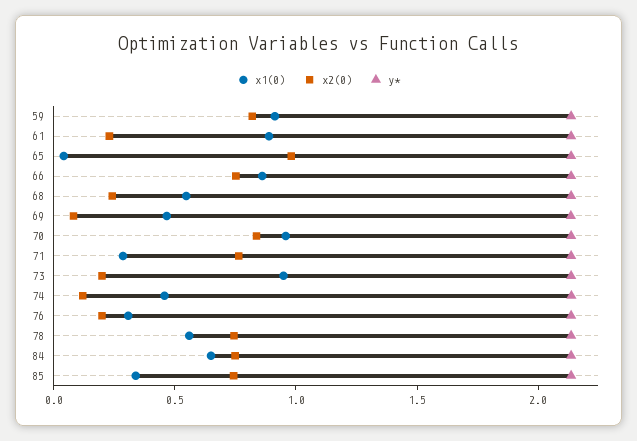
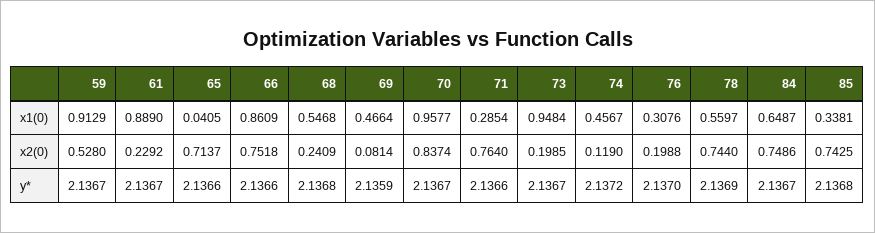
x2(0), 59: 0.8 -> 0.528
x2(0), 65: 1 -> 0.7137

